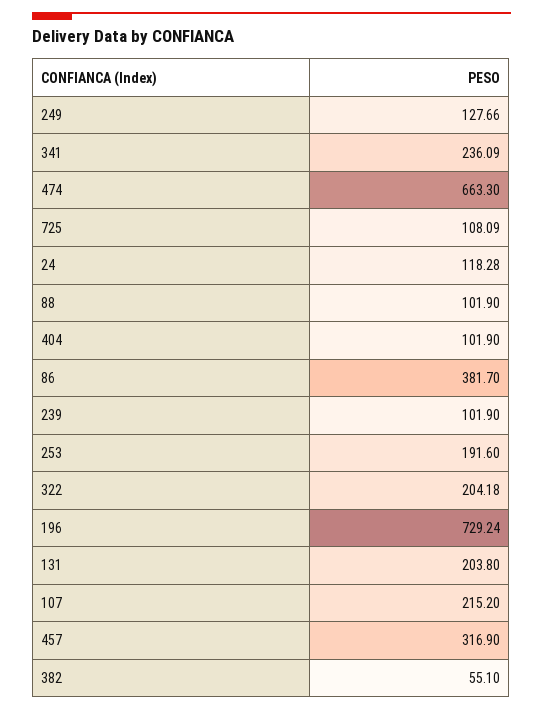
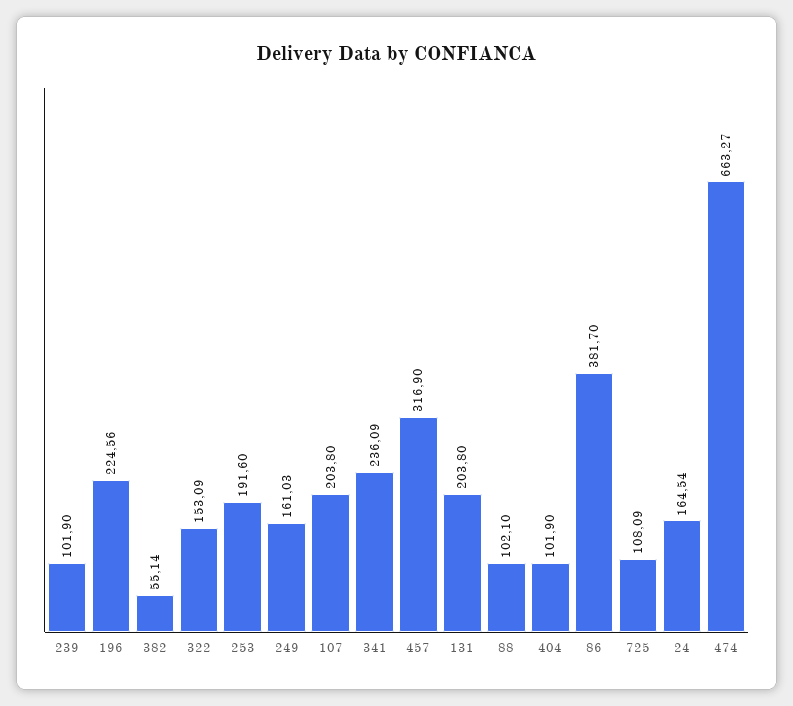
249: 127.66 -> 161.03
474: 663.3 -> 663.27
24: 118.28 -> 164.54
88: 101.9 -> 102.1
322: 204.18 -> 153.09
196: 729.24 -> 224.56
107: 215.2 -> 203.8
382: 55.1 -> 55.14

